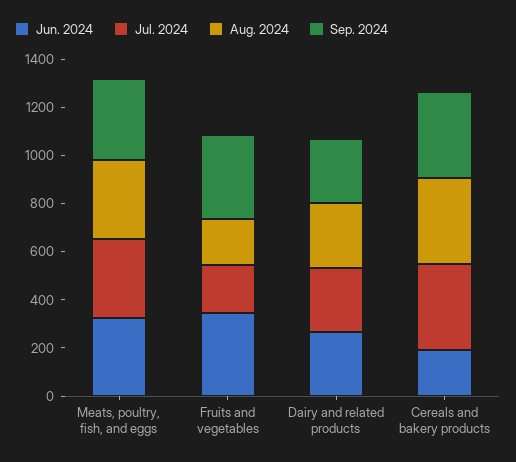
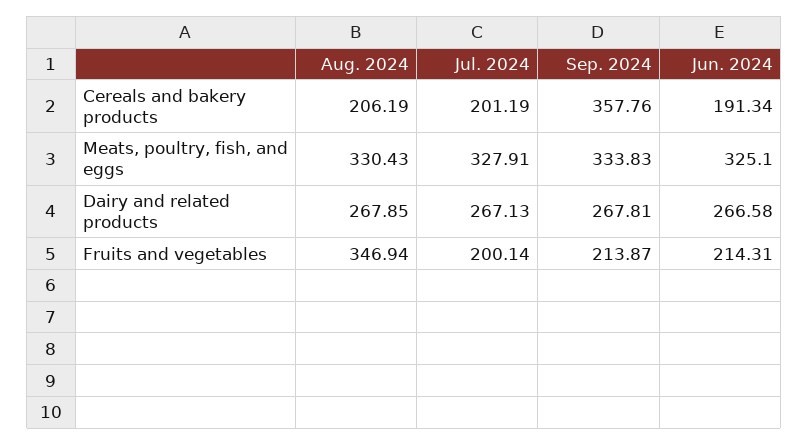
Jun. 2024, Fruits and vegetables: 350 -> 214.31
Aug. 2024, Fruits and vegetables: 200 -> 346.94
Sep. 2024, Fruits and vegetables: 350 -> 213.87
Jul. 2024, Cereals and bakery products: 350 -> 201.19
Aug. 2024, Cereals and bakery products: 350 -> 206.19

